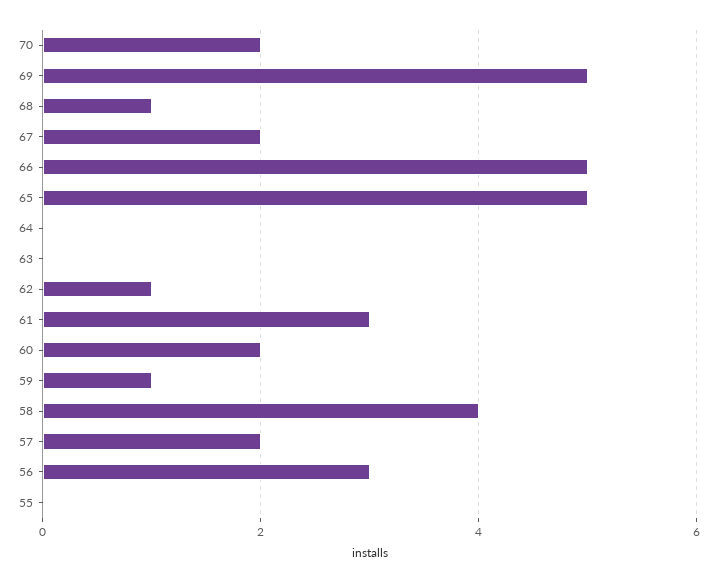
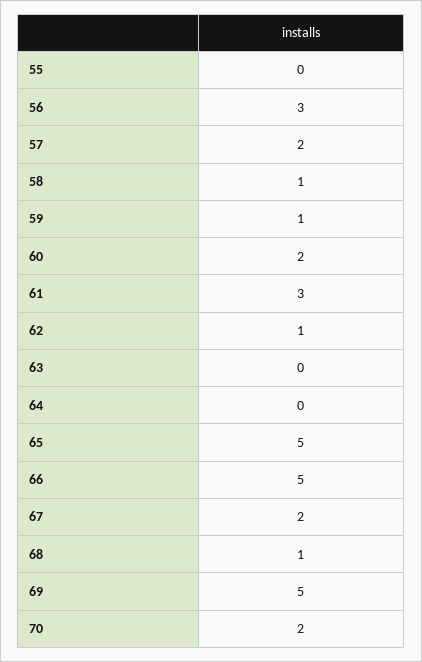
58: 4 -> 1

